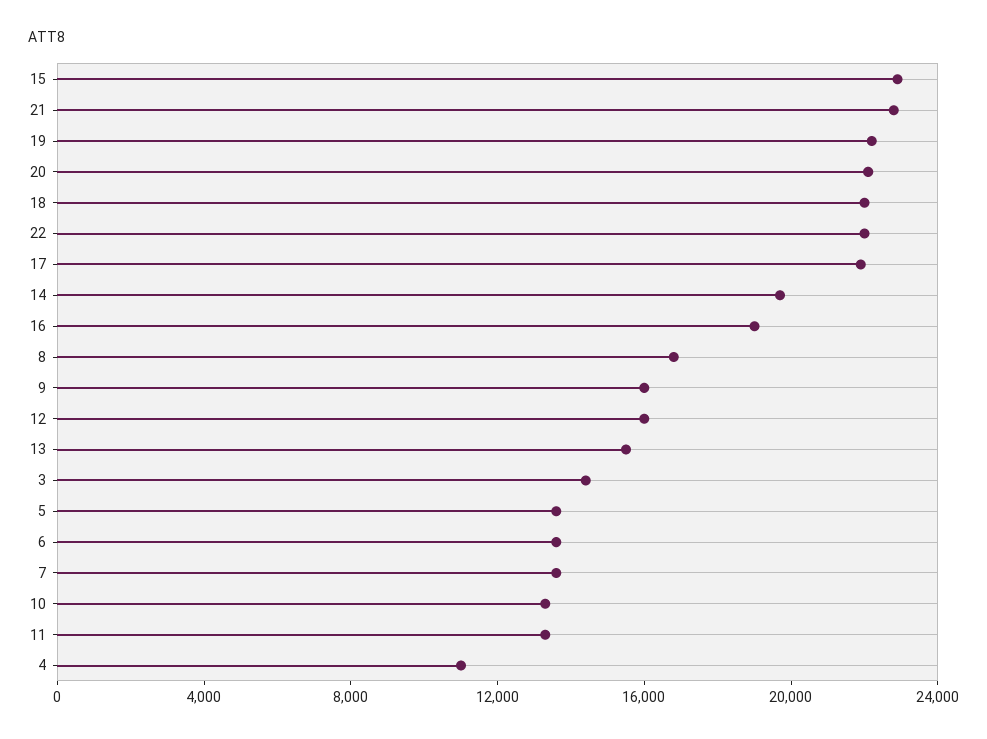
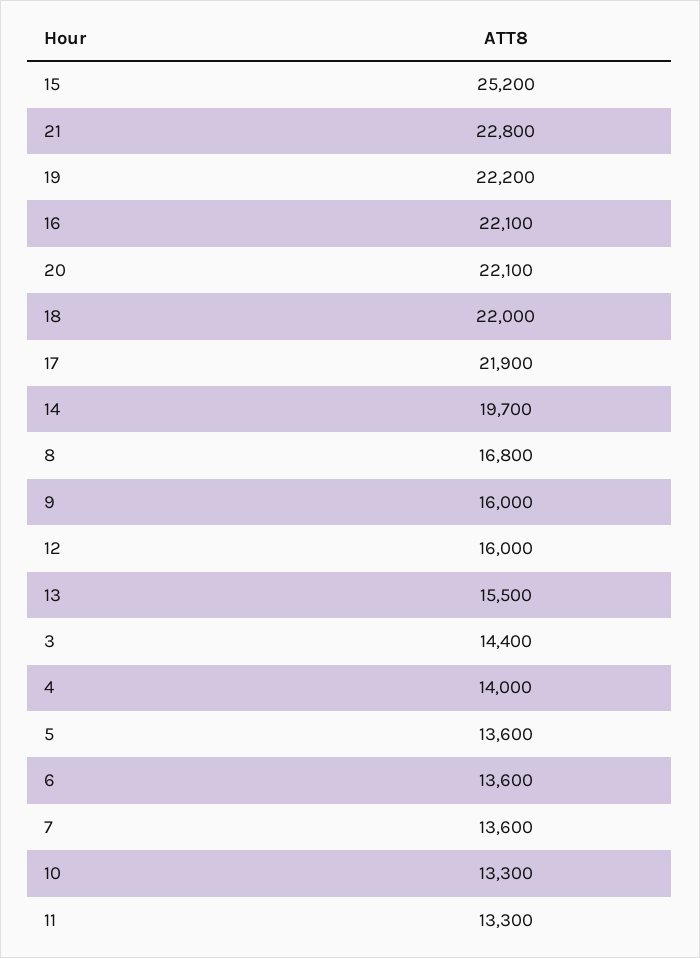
15: 23000 -> 25200
22: 22000 -> none
16: 19000 -> 22100
4: 11000 -> 14000

